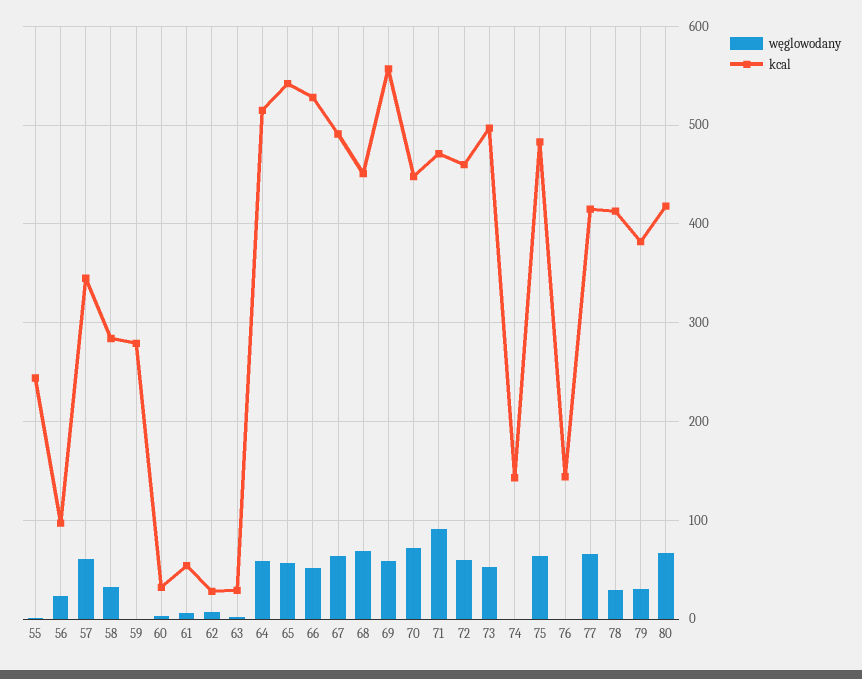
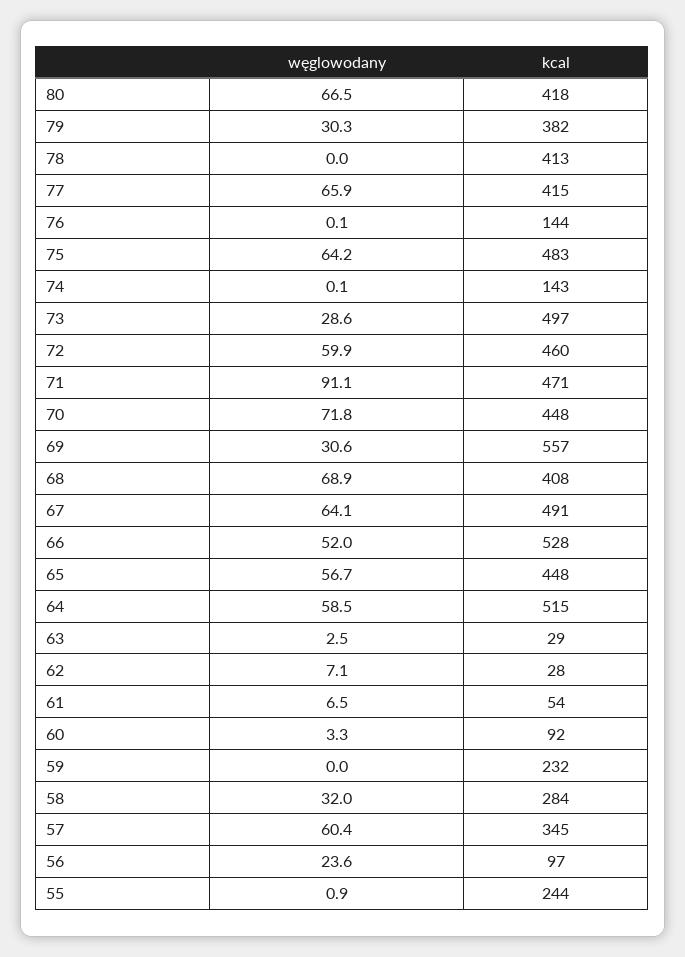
kcal, 59: 280 -> 232
kcal, 60: 30 -> 92
kcal, 65: 540 -> 448
kcal, 68: 450 -> 408
węglowodany, 69: 60 -> 30.6
węglowodany, 73: 50 -> 28.6
węglowodany, 78: 30 -> 0

